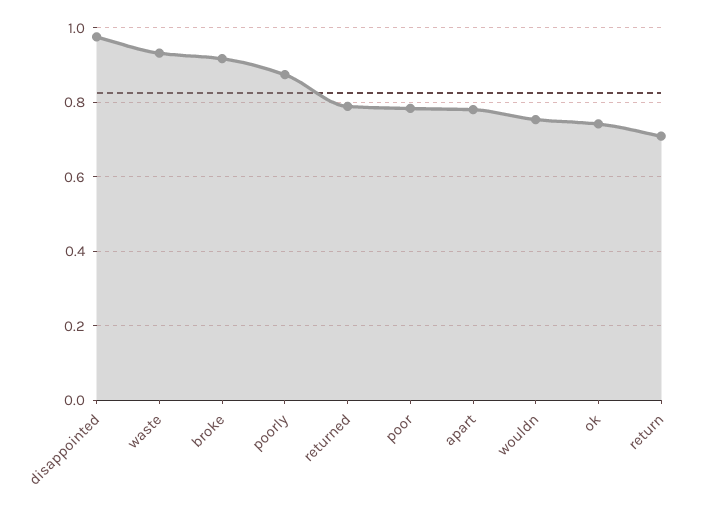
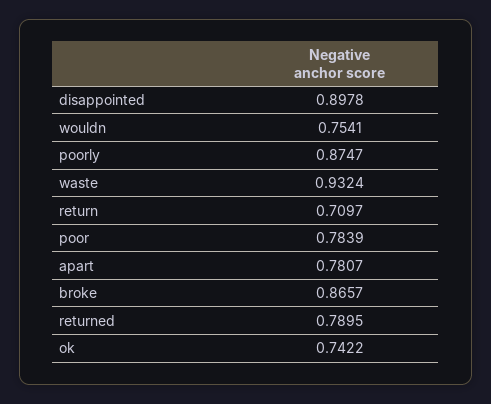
disappointed: 0.98 -> 0.8978
broke: 0.92 -> 0.8657

